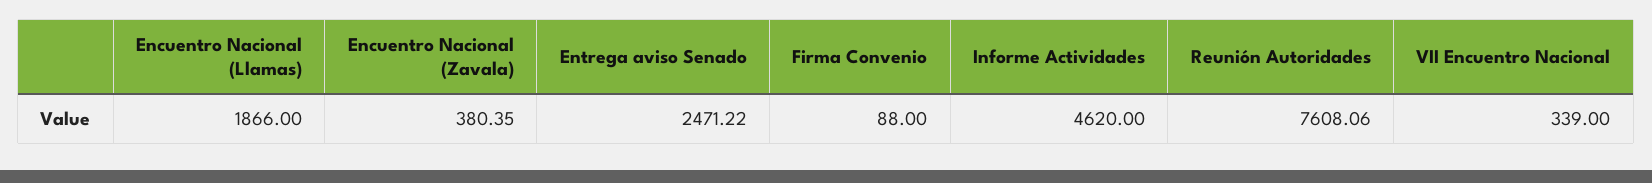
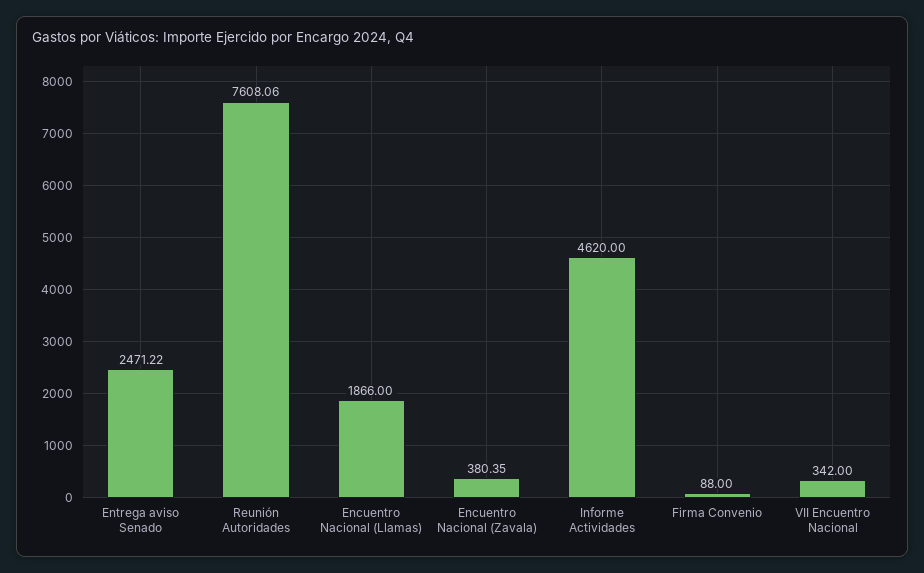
VII Encuentro Nacional: 339 -> 342

